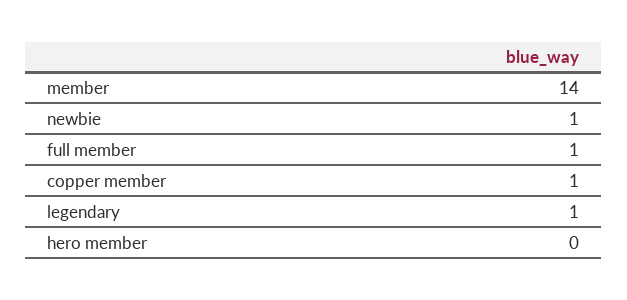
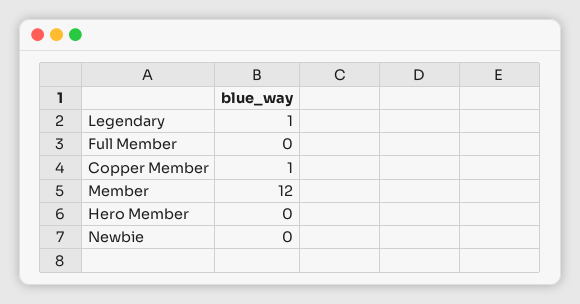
member: 14 -> 12
newbie: 1 -> 0
full member: 1 -> 0

